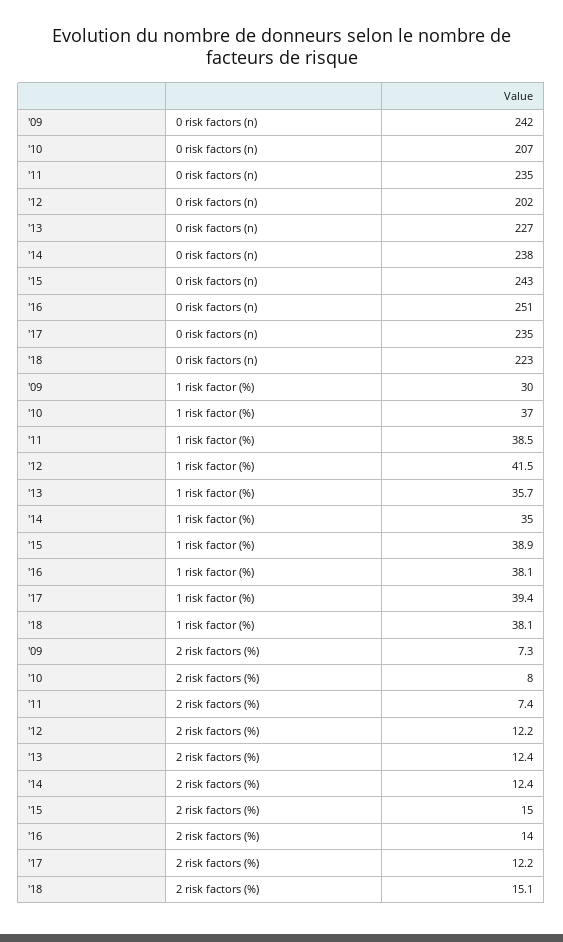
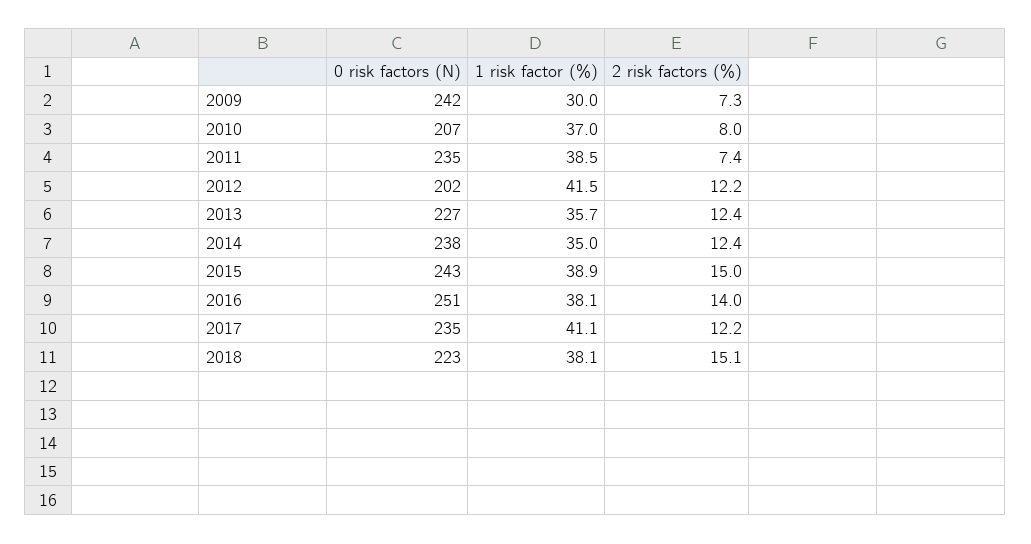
'17, 1 risk factor (%): 39.4 -> 41.1

